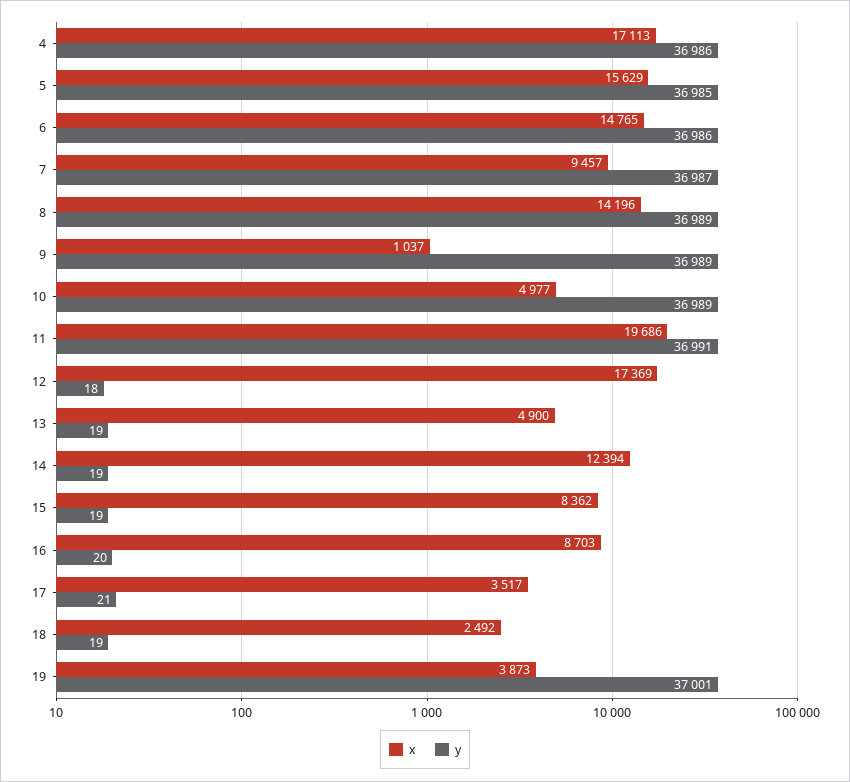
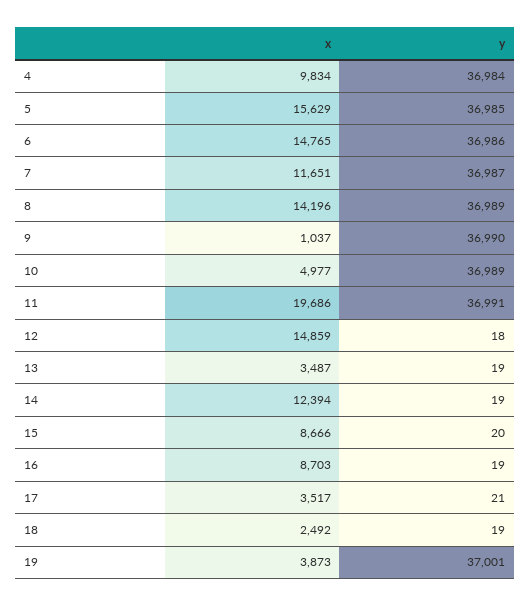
x, 4: 17113 -> 9834
y, 4: 36986 -> 36984
x, 7: 9457 -> 11651
y, 9: 36989 -> 36990
x, 12: 17369 -> 14859
x, 13: 4900 -> 3487
x, 15: 8362 -> 8666
y, 15: 19 -> 20
y, 16: 20 -> 19

